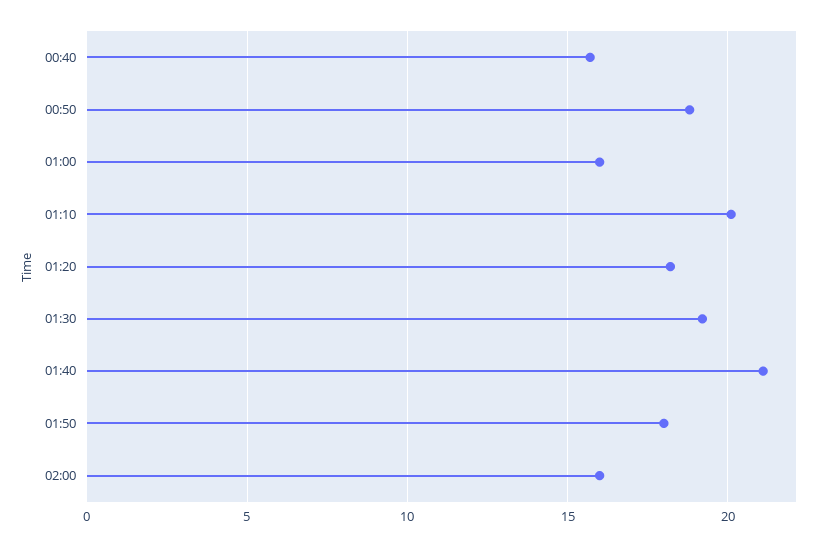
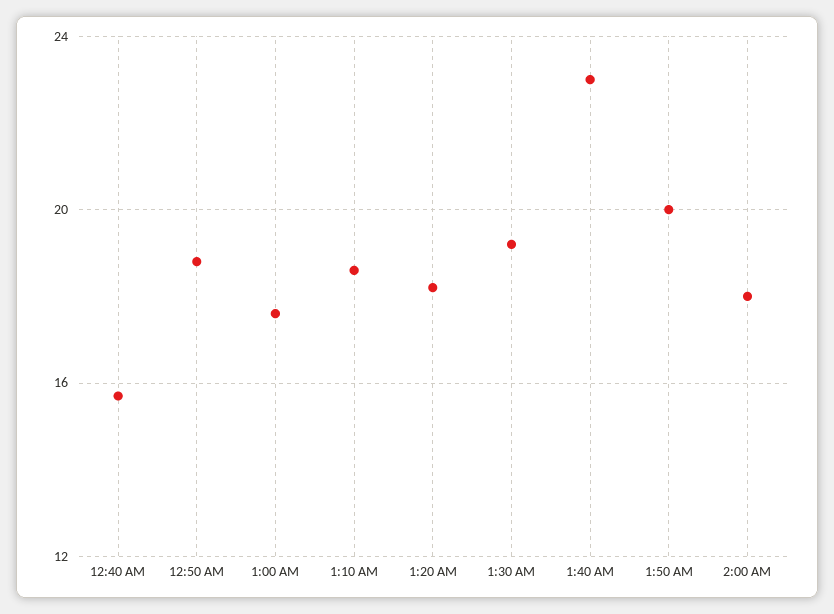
01:00: 16 -> 17.5
01:10: 20 -> 18.5
01:40: 21 -> 23
01:50: 18 -> 20
02:00: 16 -> 18

